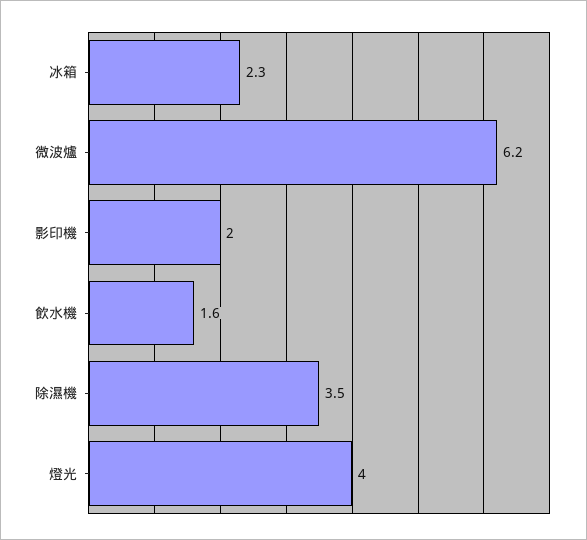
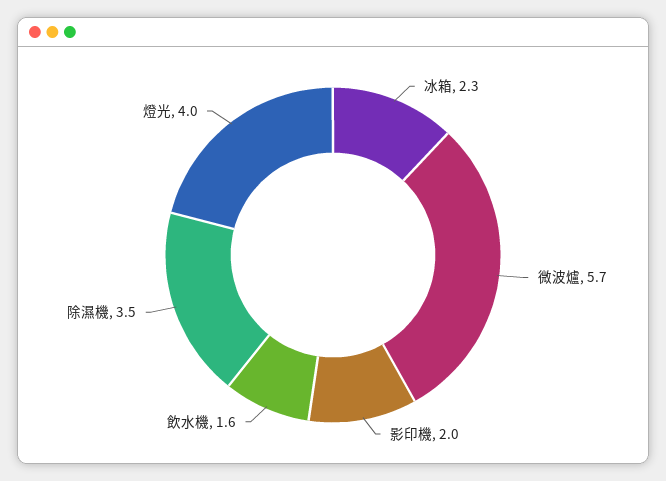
微波爐: 6.2 -> 5.7

